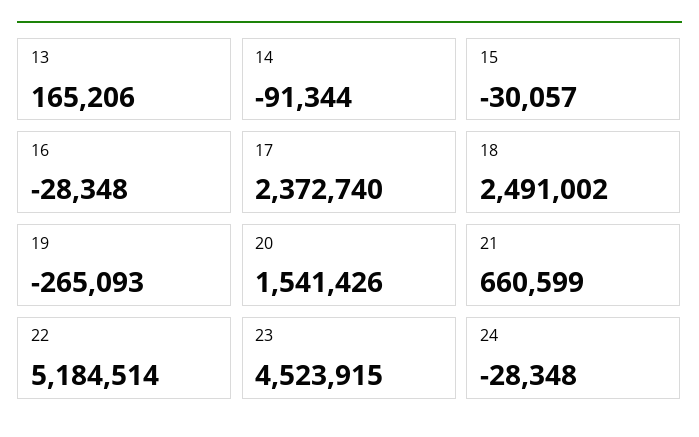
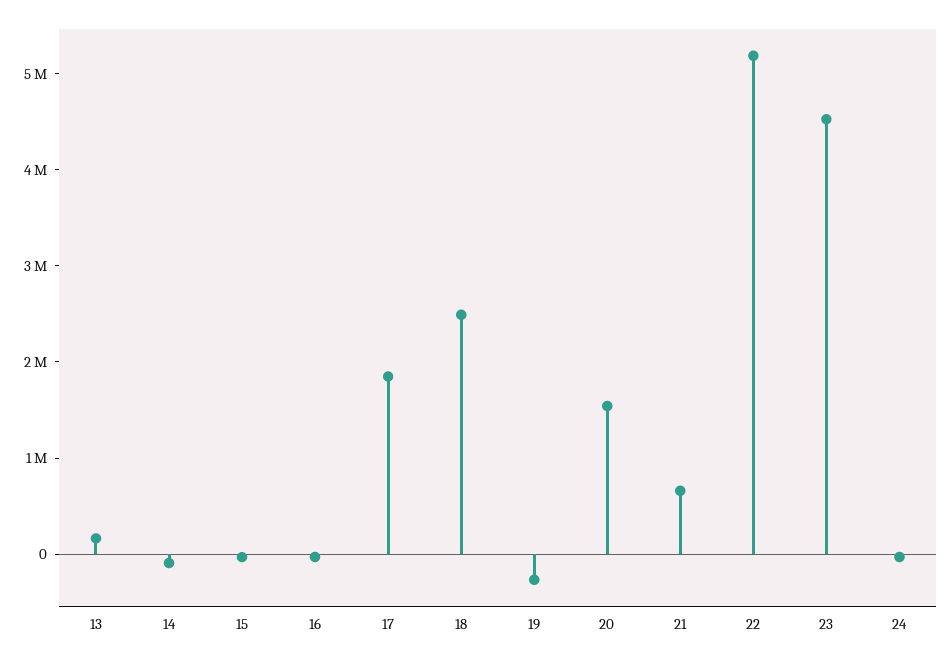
17: 2372740 -> 1800000

